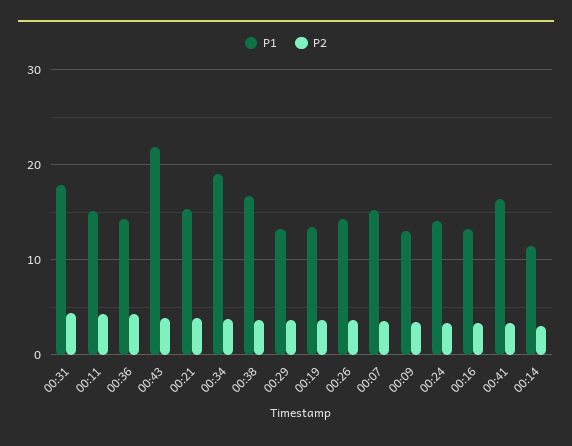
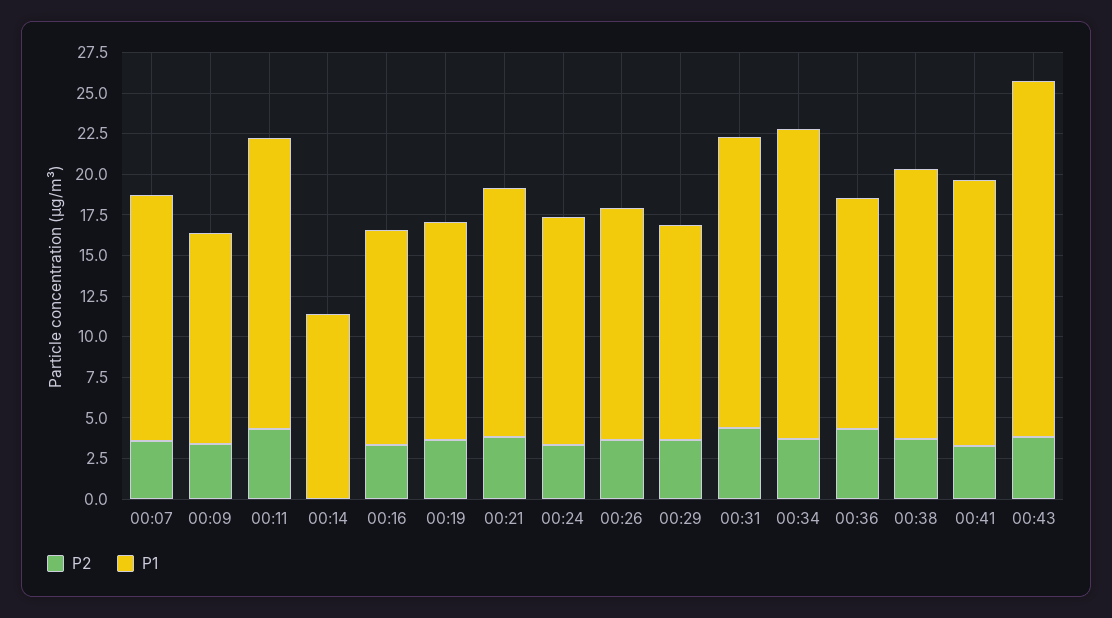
P1, 00:11: 15 -> 18
P2, 00:14: 3 -> 0

